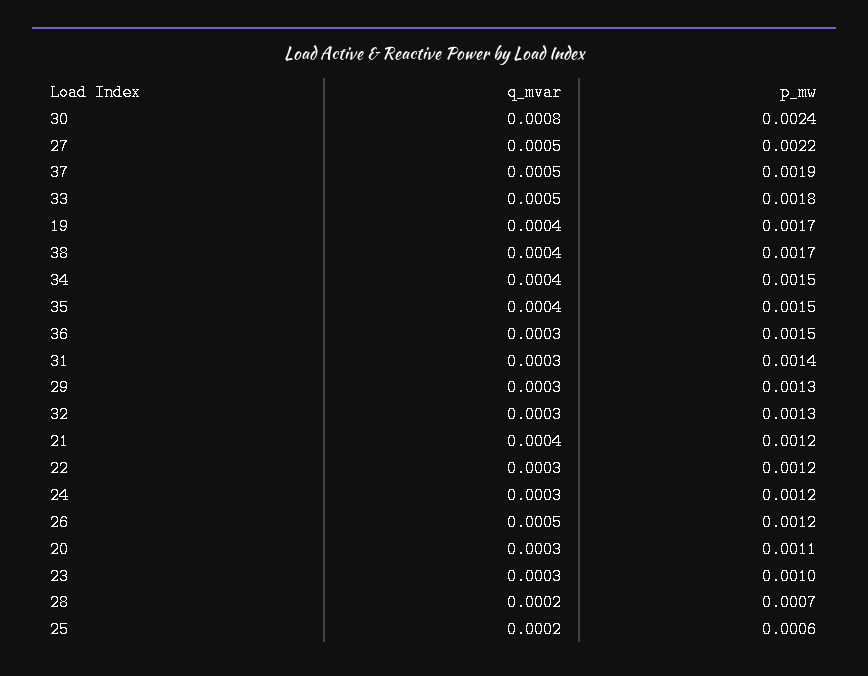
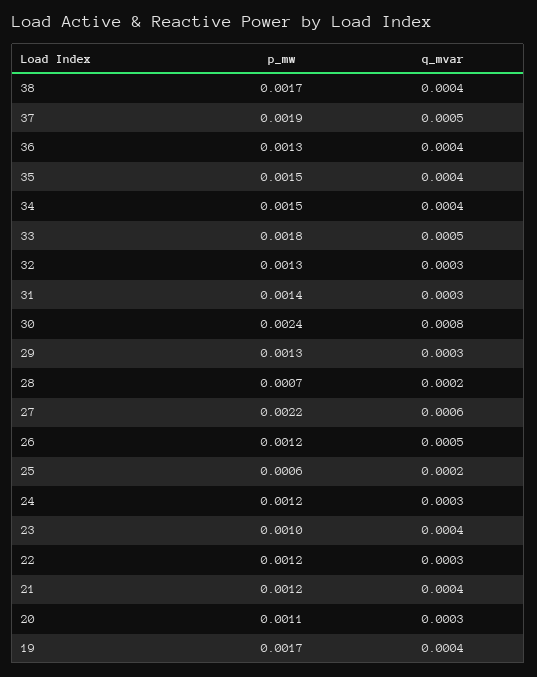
q_mvar, 27: 0.0005 -> 0.0006
q_mvar, 36: 0.0003 -> 0.0004
p_mw, 36: 0.0015 -> 0.0013
q_mvar, 23: 0.0003 -> 0.0004

